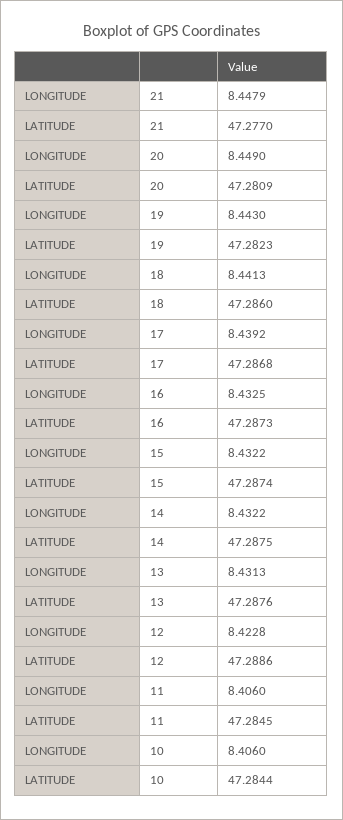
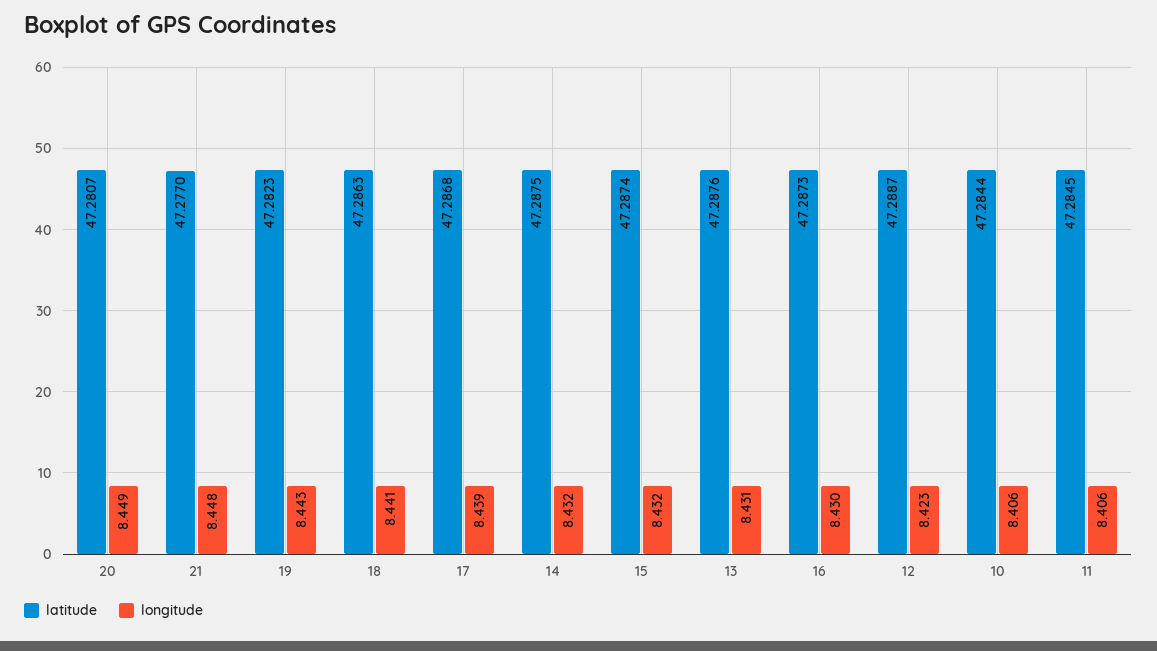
LATITUDE, 20: 47.2809 -> 47.2807
LATITUDE, 18: 47.286 -> 47.2863
LONGITUDE, 16: 8.4325 -> 8.43
LATITUDE, 12: 47.2886 -> 47.2887

